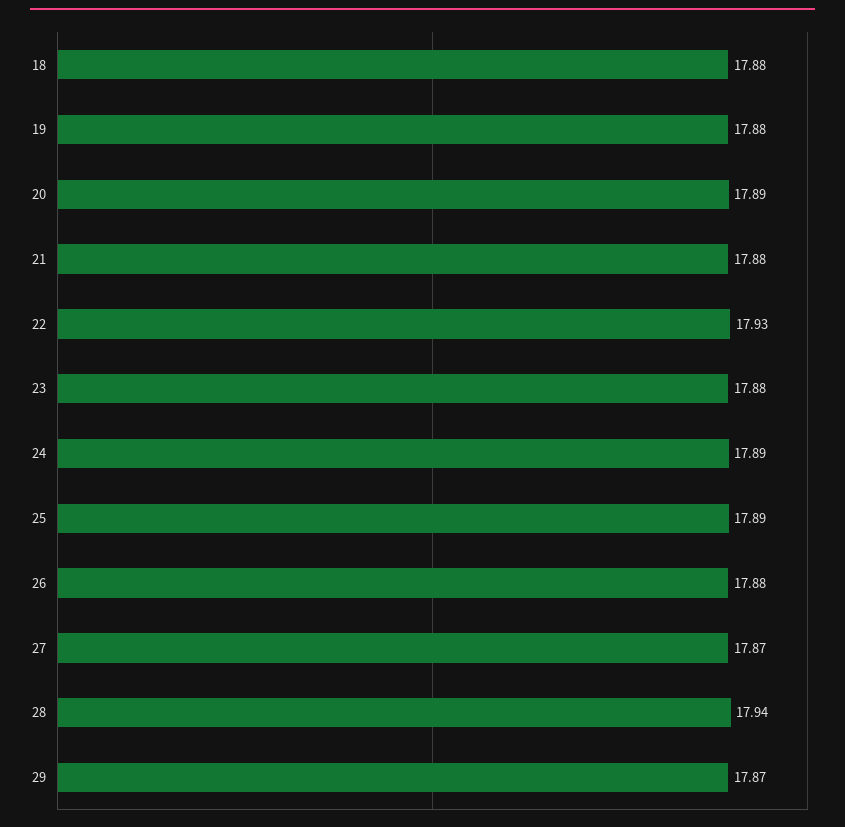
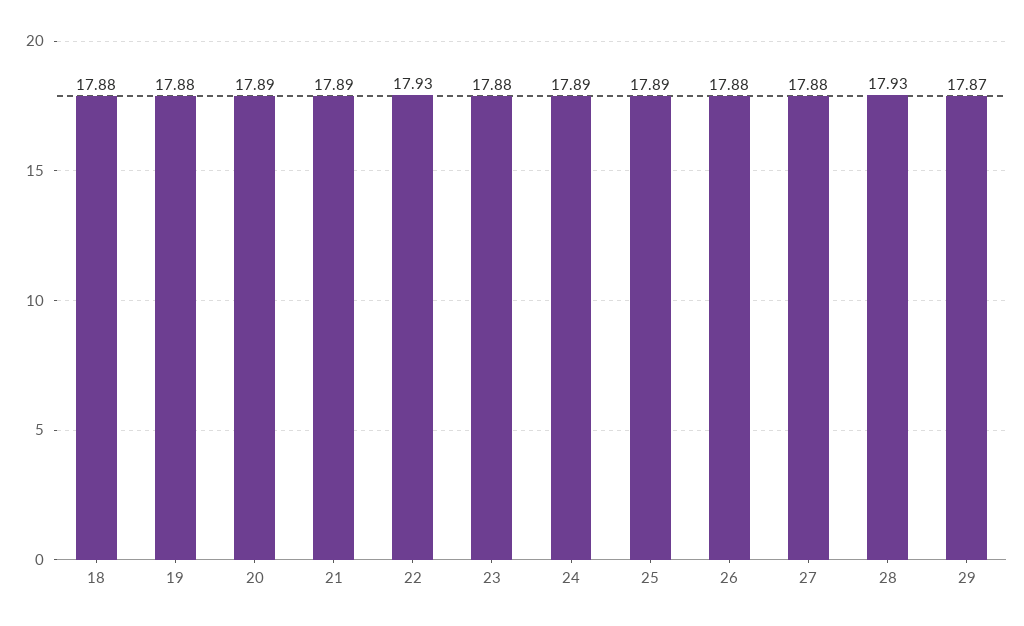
21: 17.88 -> 17.89
27: 17.87 -> 17.88
28: 17.94 -> 17.93

